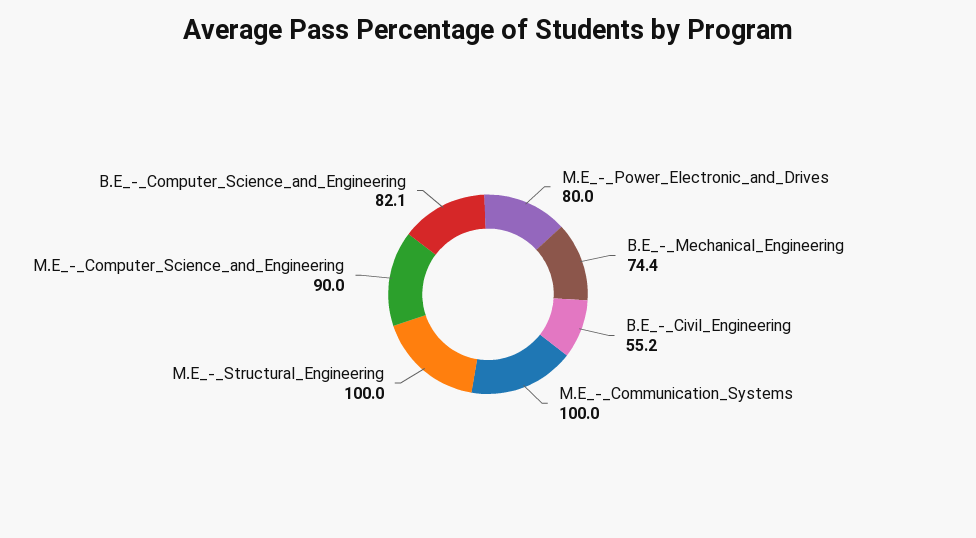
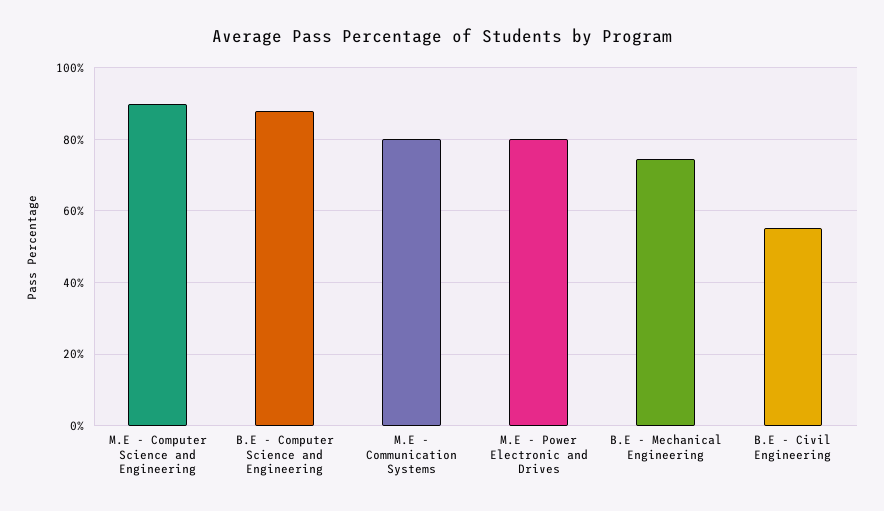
M.E_-_Communication_Systems: 100 -> 80
M.E_-_Structural_Engineering: 100 -> none
B.E_-_Computer_Science_and_Engineering: 82.1 -> 88

